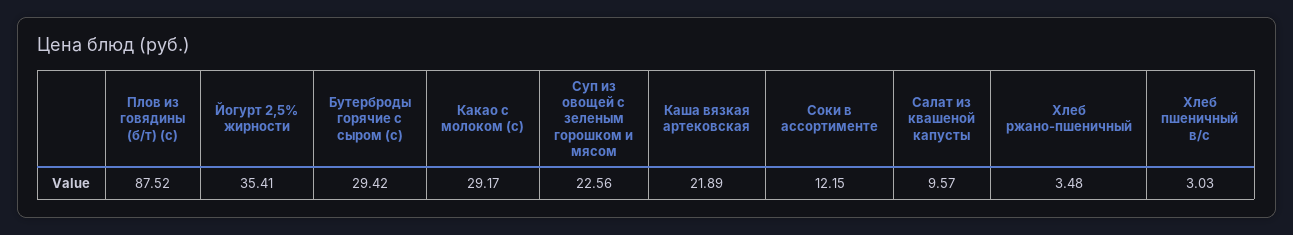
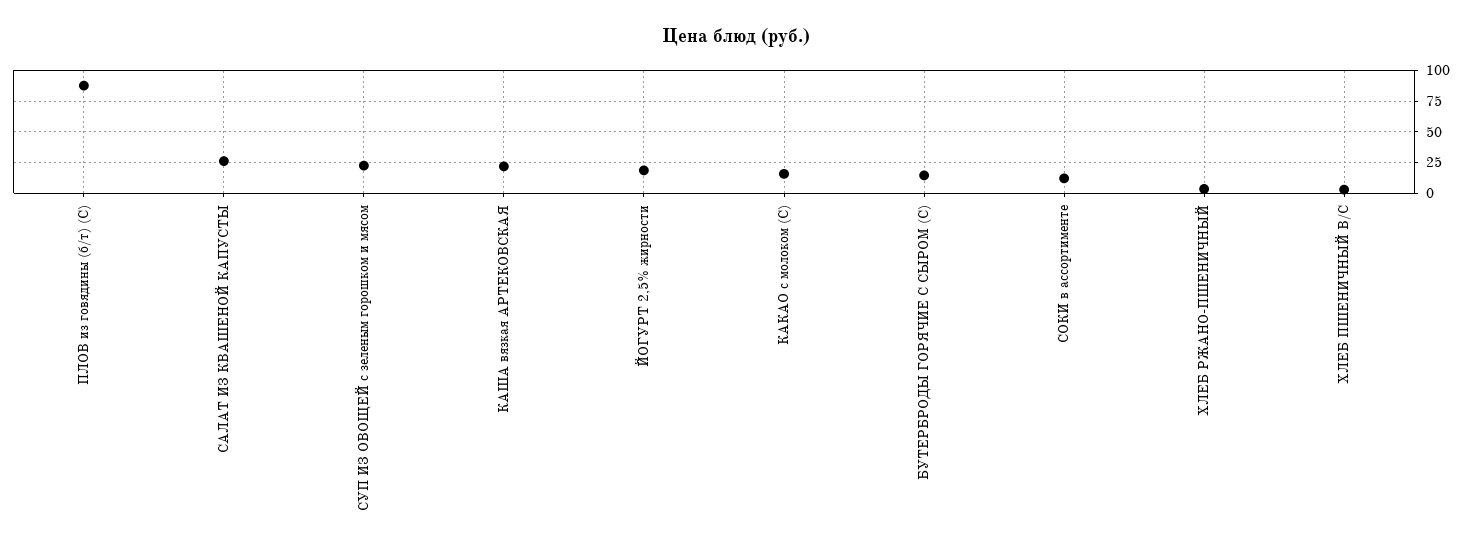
Йогурт 2,5% жирности: 35.41 -> 20
Бутерброды горячие с сыром (с): 29.42 -> 15
Какао с молоком (с): 29.17 -> 15
Салат из квашеной капусты: 9.57 -> 25

